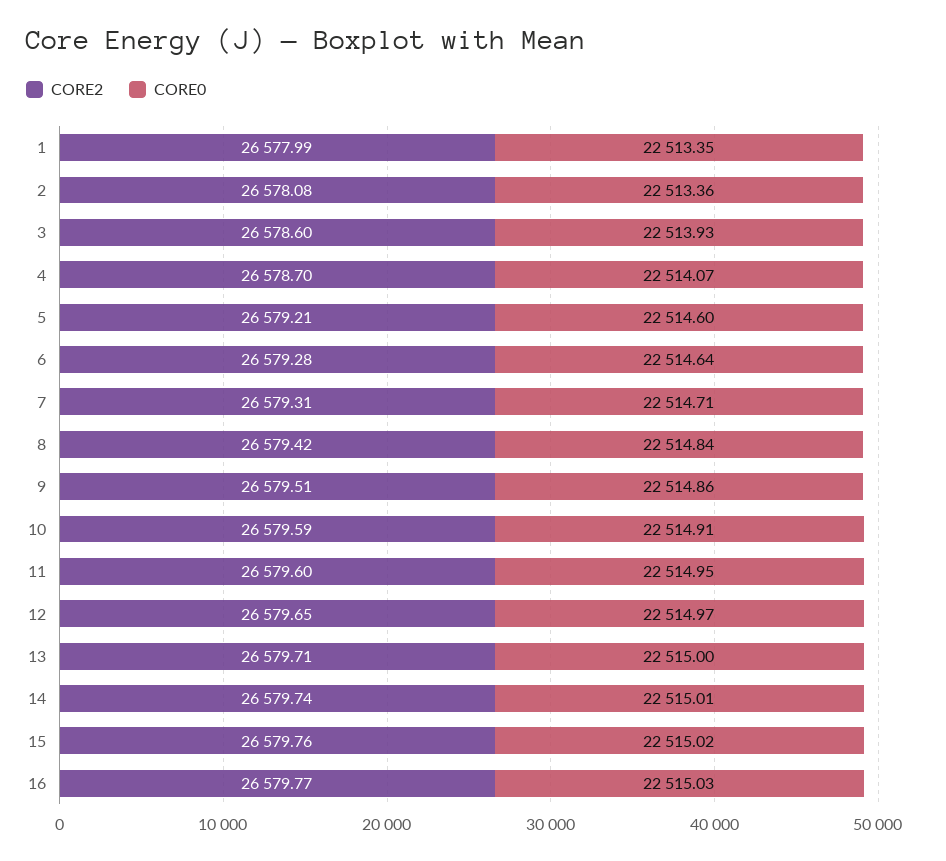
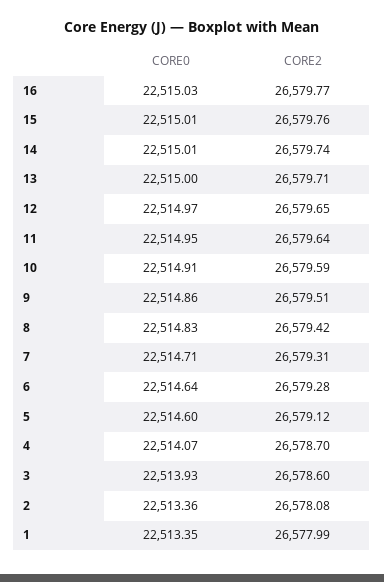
CORE2, 5: 26579.21 -> 26579.12
CORE0, 8: 22514.84 -> 22514.83
CORE2, 11: 26579.6 -> 26579.64
CORE0, 15: 22515.02 -> 22515.01

